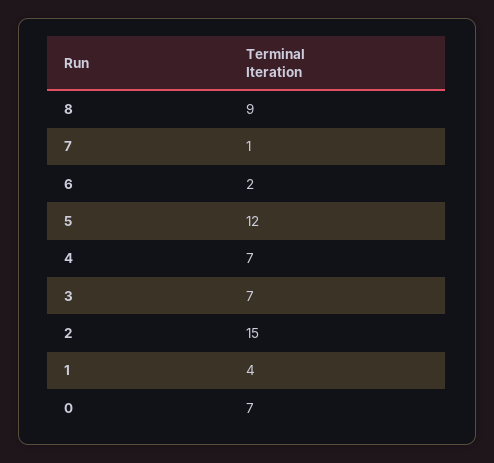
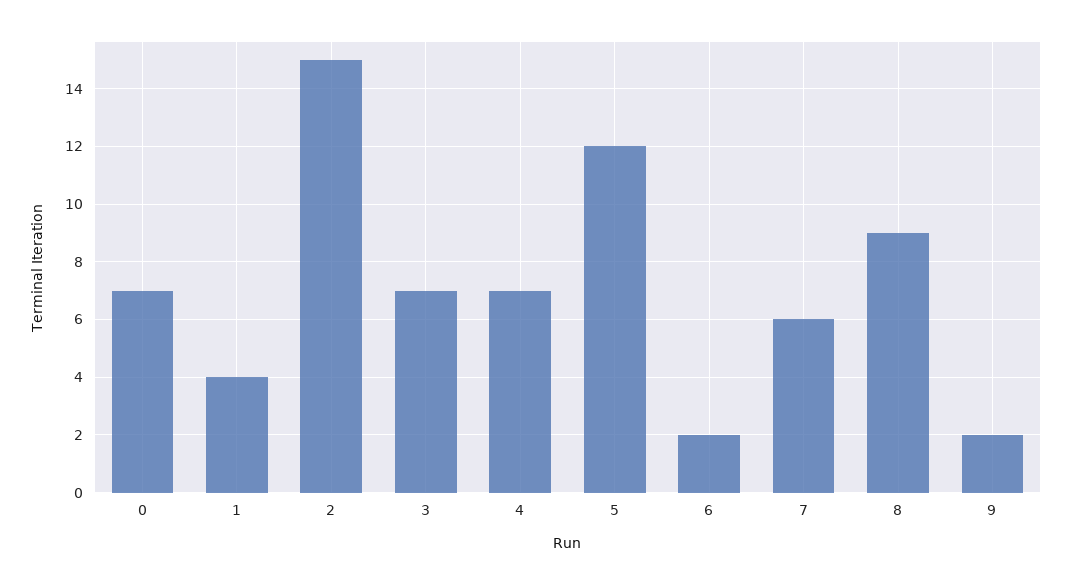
7: 1 -> 6
9: none -> 2

